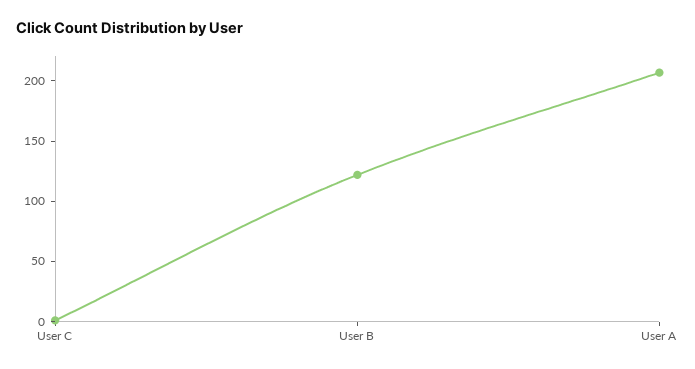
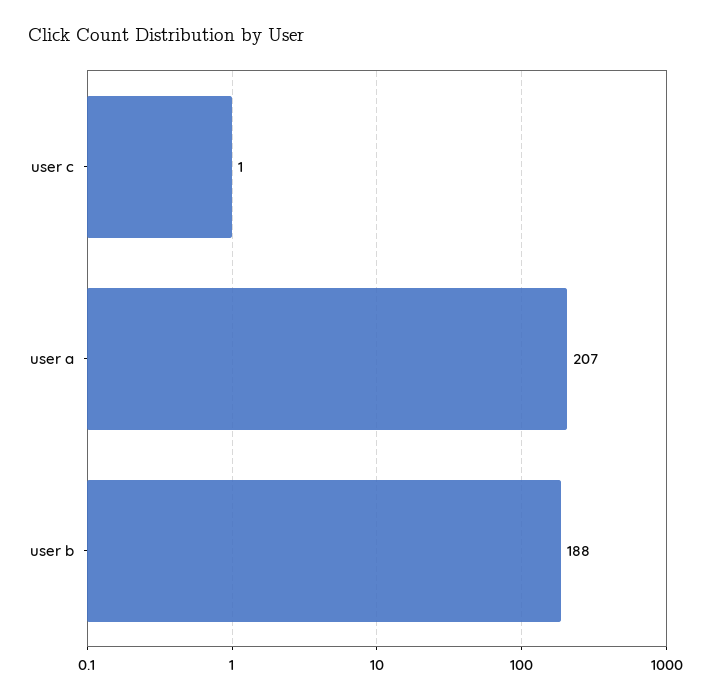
User B: 120 -> 188

